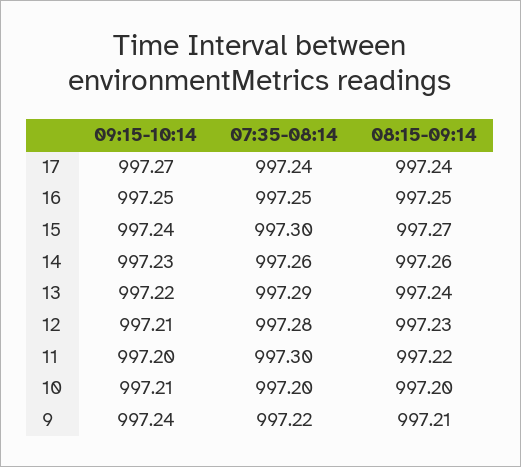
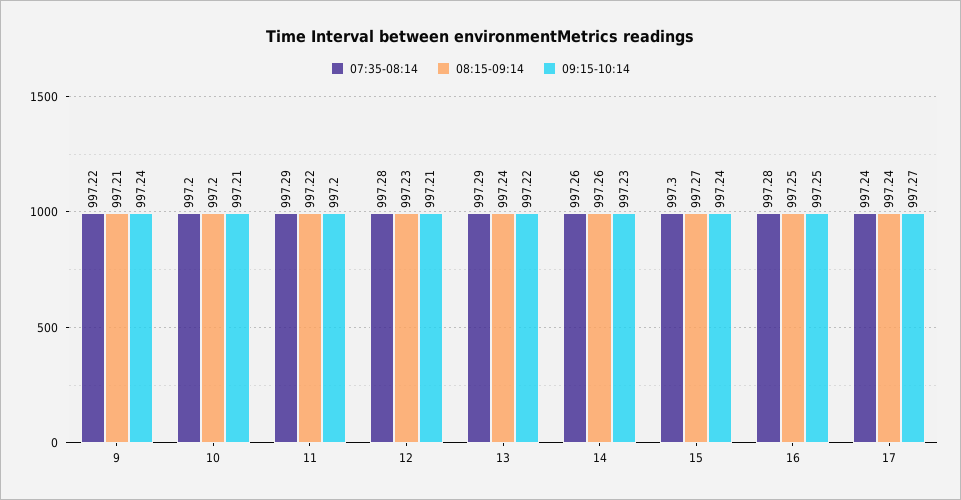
07:35-08:14, 16: 997.25 -> 997.28
07:35-08:14, 11: 997.3 -> 997.29

